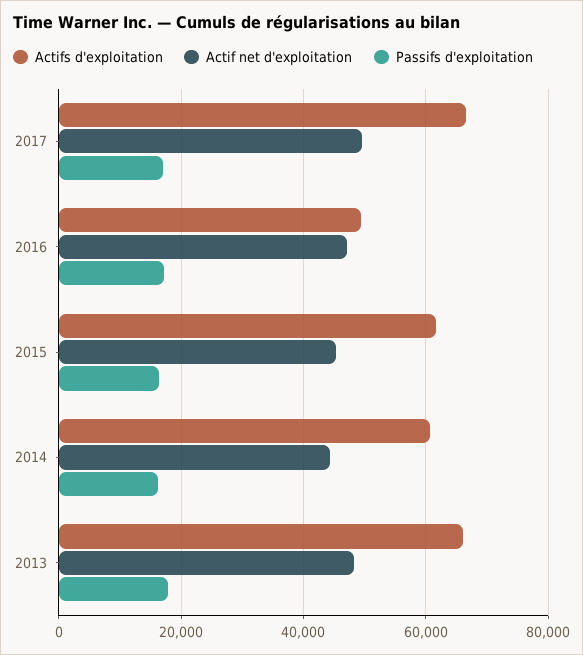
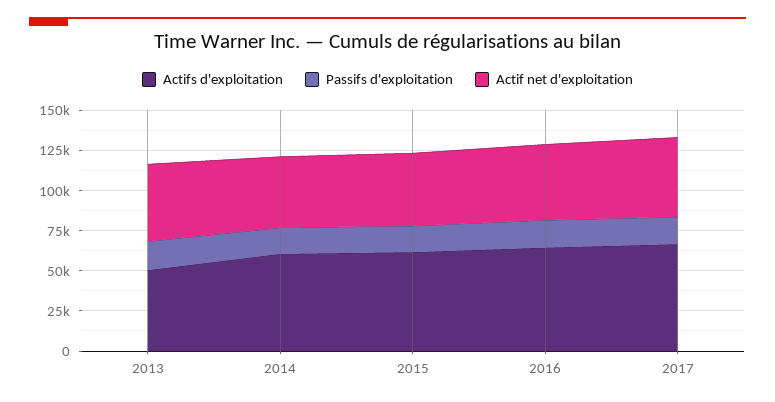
Actifs d'exploitation, 2016: 50000 -> 65000
Actifs d'exploitation, 2013: 66000 -> 50000

